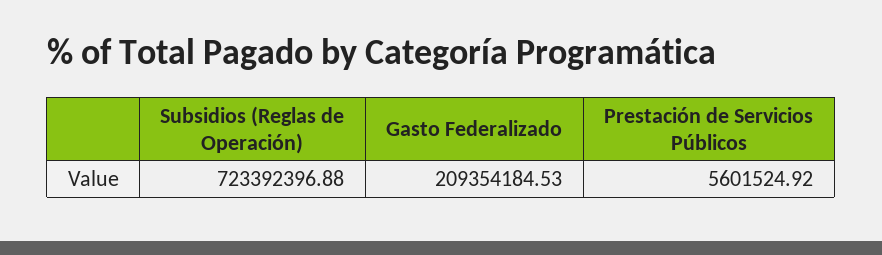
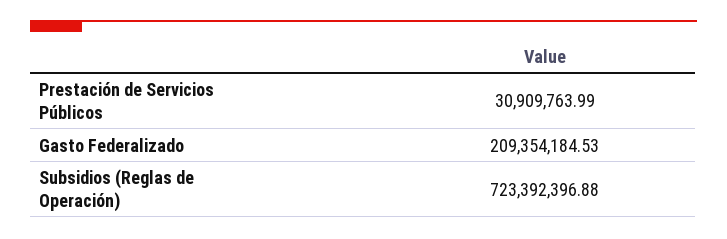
Prestación de Servicios Públicos: 5601524.92 -> 30909763.99

